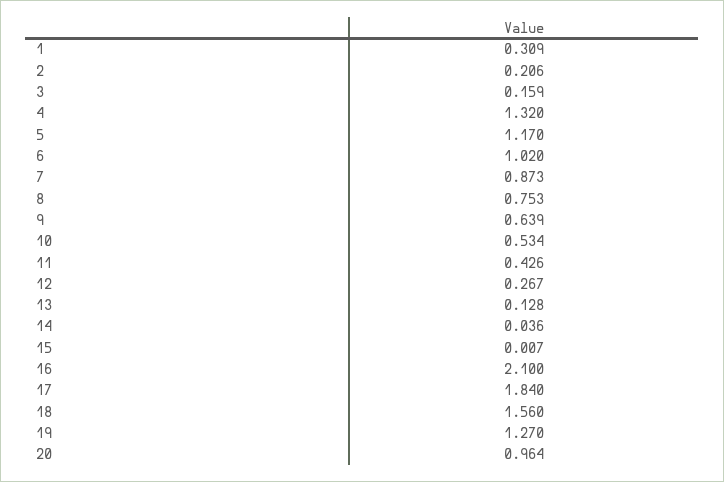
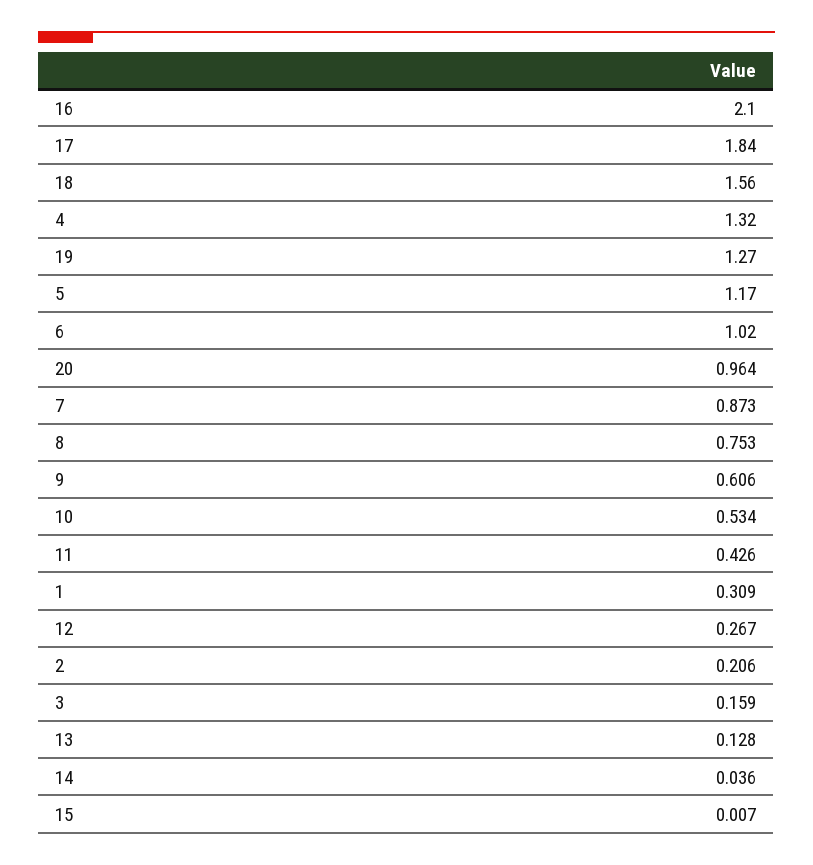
9: 0.639 -> 0.606

